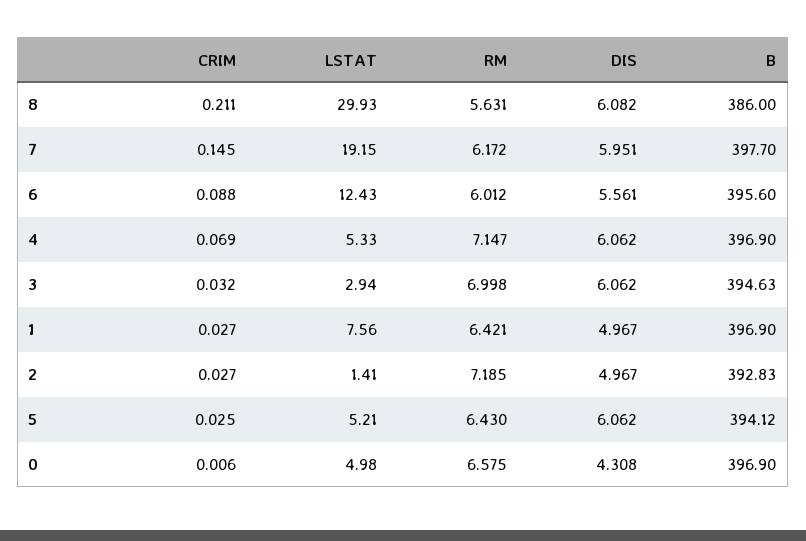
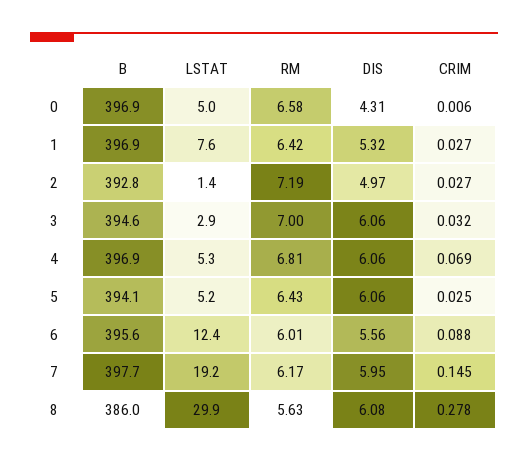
CRIM, 8: 0.211 -> 0.278
RM, 4: 7.147 -> 6.81
DIS, 1: 4.967 -> 5.32

